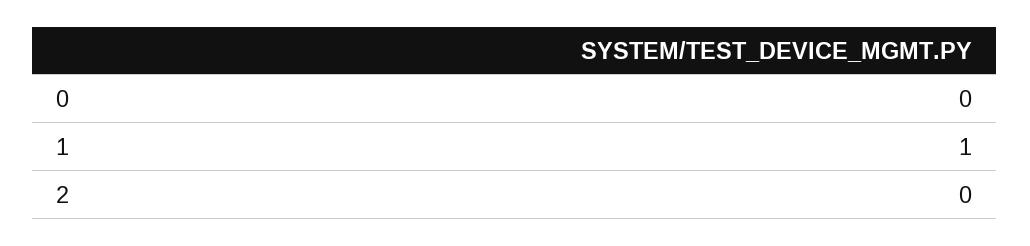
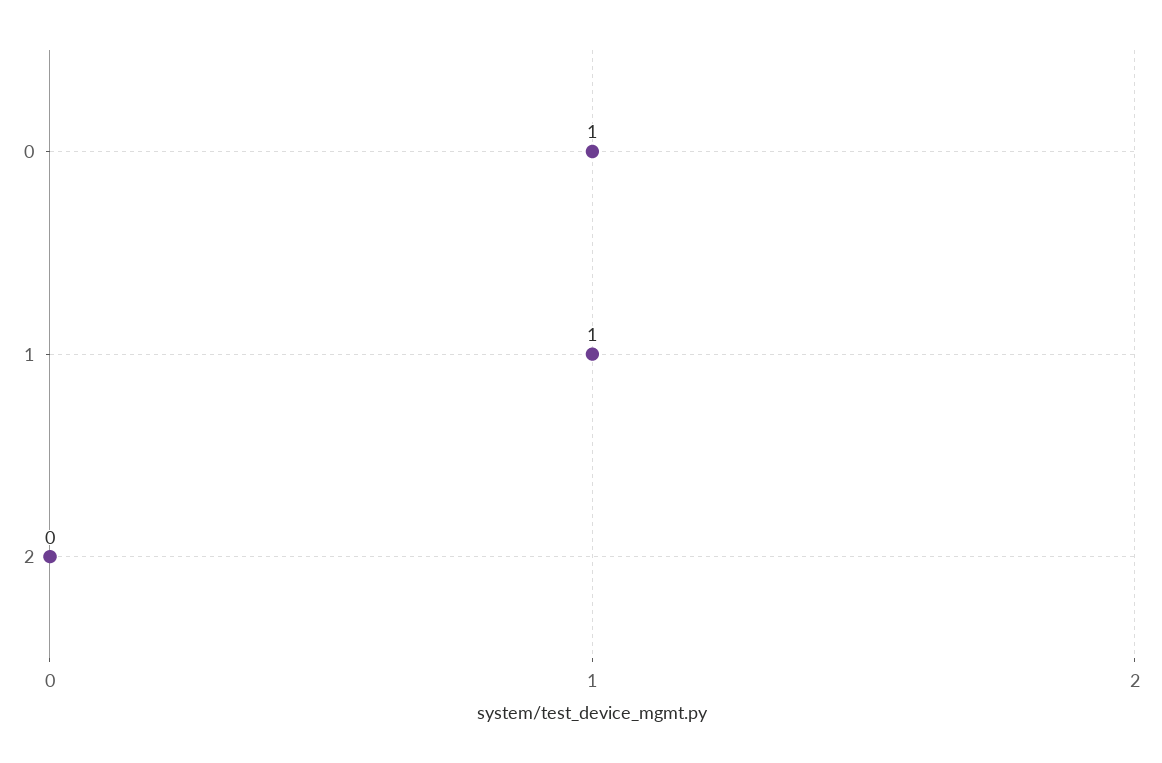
0: 0 -> 1

